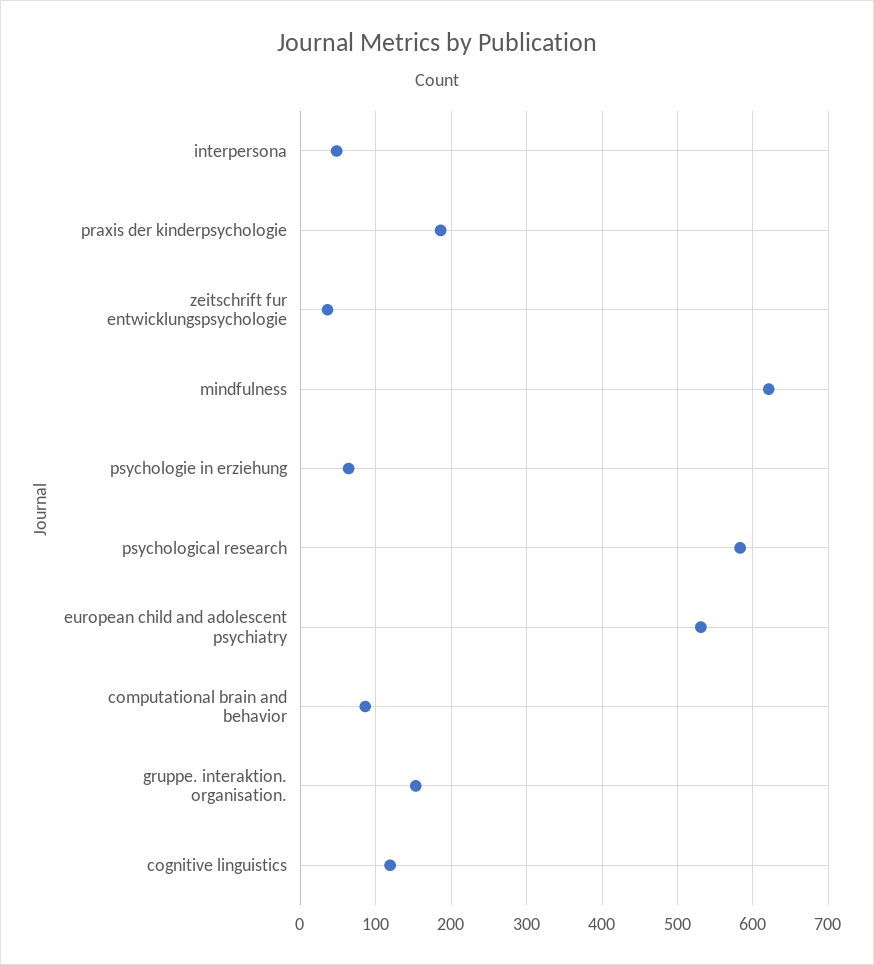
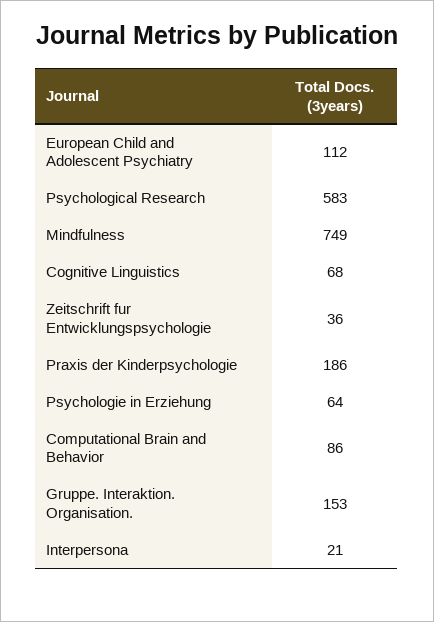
interpersona: 50 -> 21
mindfulness: 620 -> 749
european child and adolescent psychiatry: 530 -> 112
cognitive linguistics: 120 -> 68

